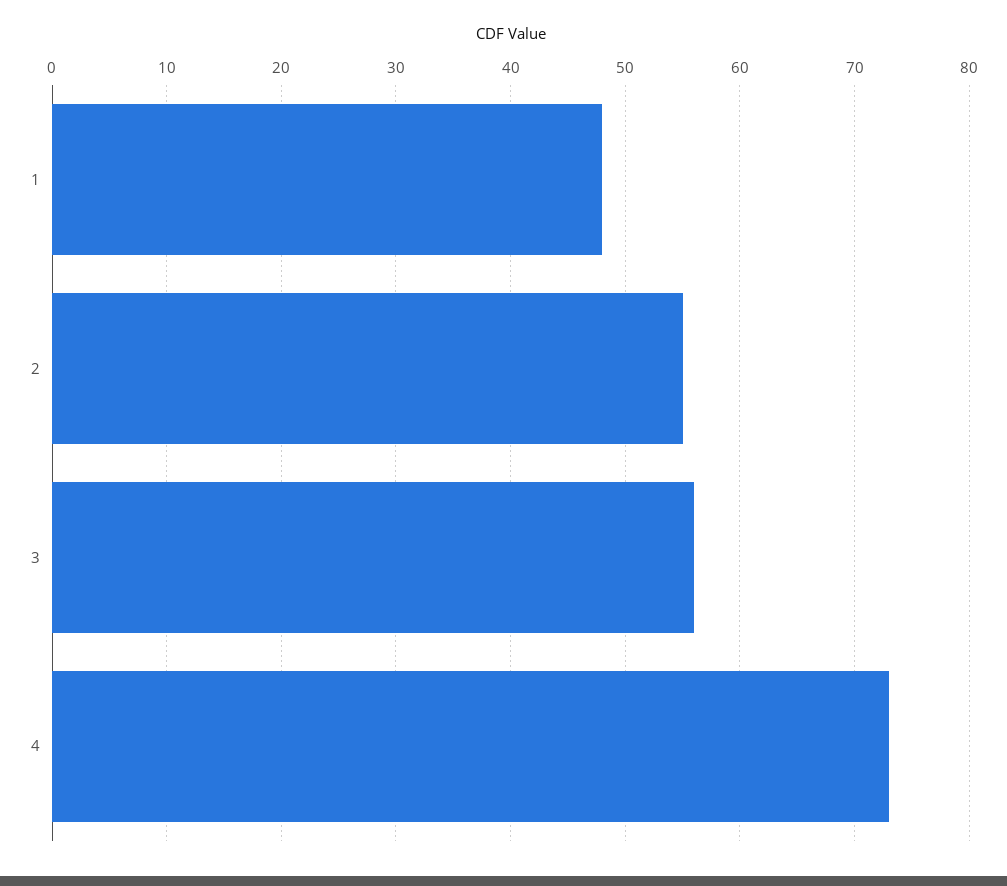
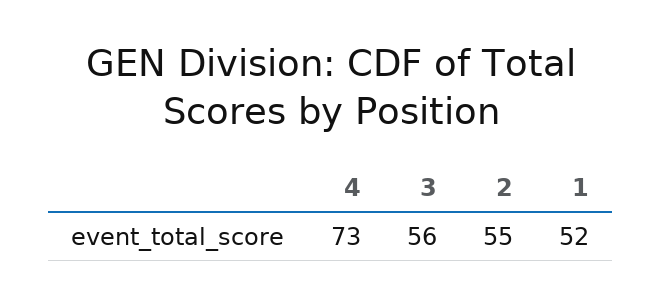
1: 48 -> 52

